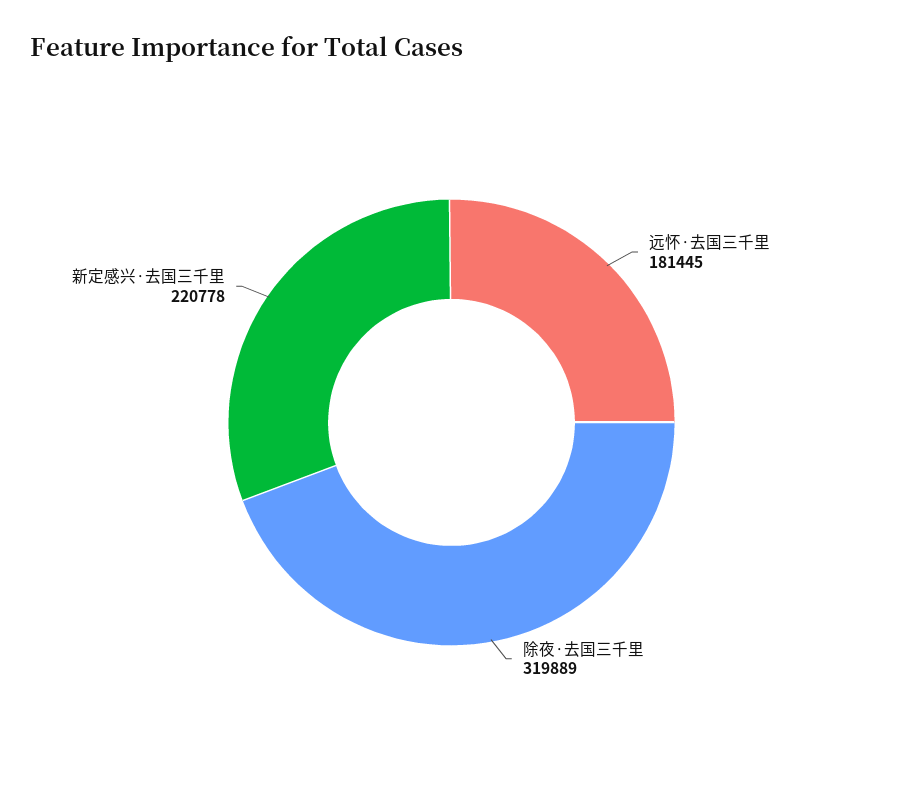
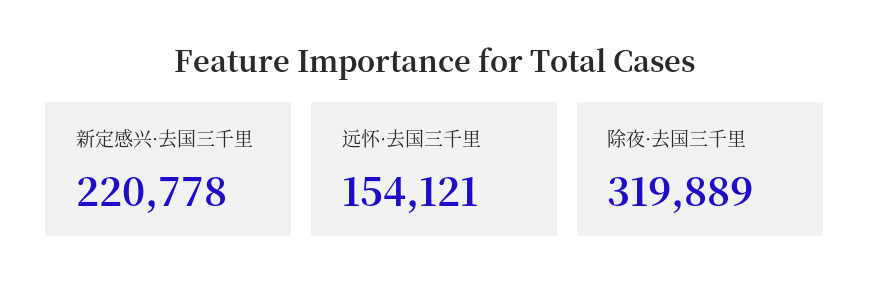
远怀·去国三千里: 181445 -> 154121

